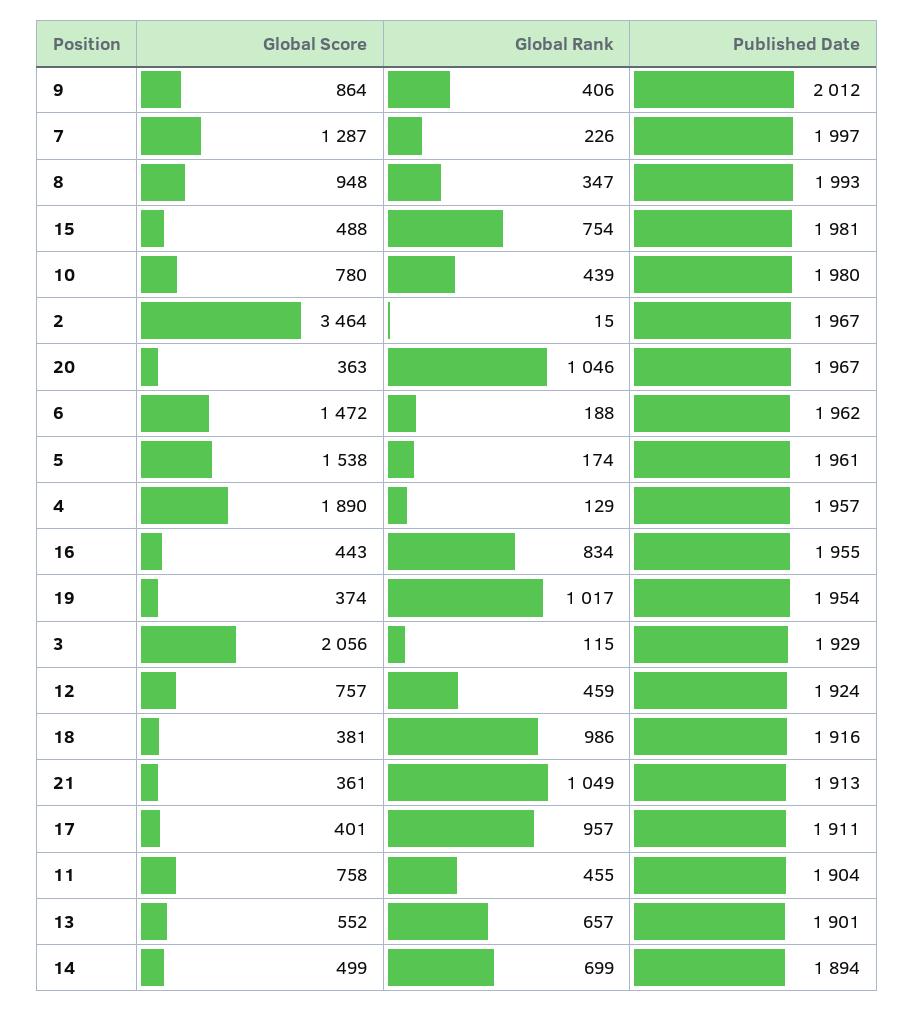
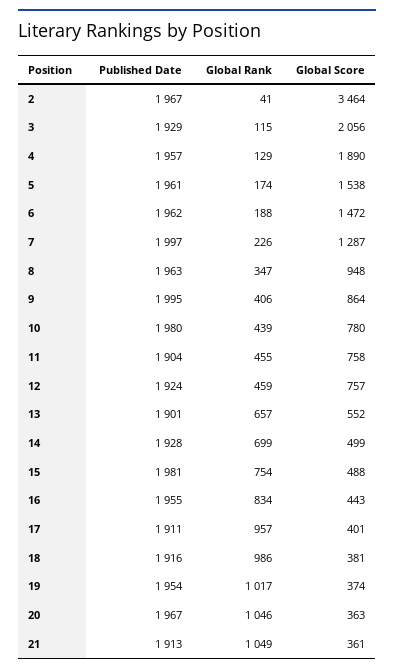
Published Date, 9: 2012 -> 1995
Published Date, 8: 1993 -> 1963
Global Rank, 2: 15 -> 41
Published Date, 14: 1894 -> 1928

